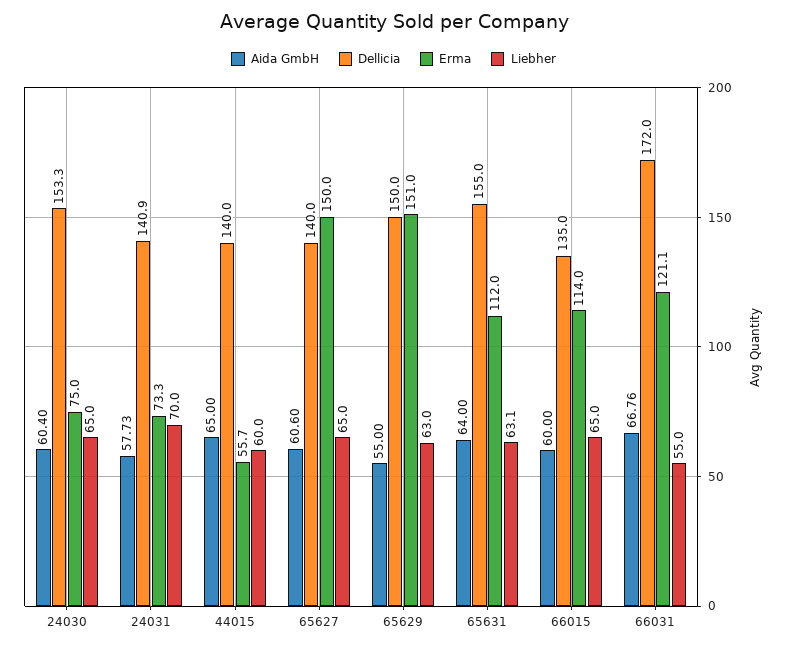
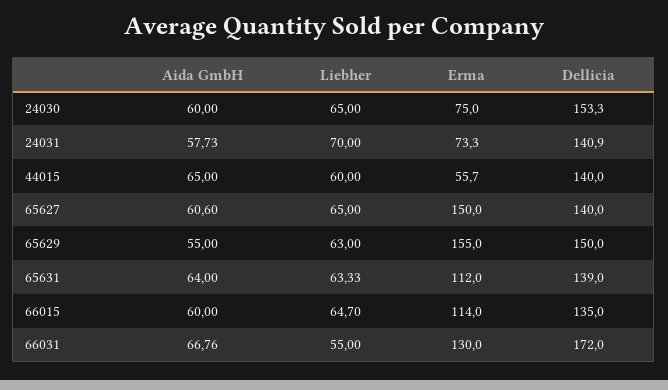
Aida GmbH, 24030: 60.4 -> 60
Erma, 65629: 151 -> 155
Dellicia, 65631: 155 -> 139
Liebher, 65631: 63.1 -> 63.33
Liebher, 66015: 65 -> 64.7
Erma, 66031: 121.1 -> 130

